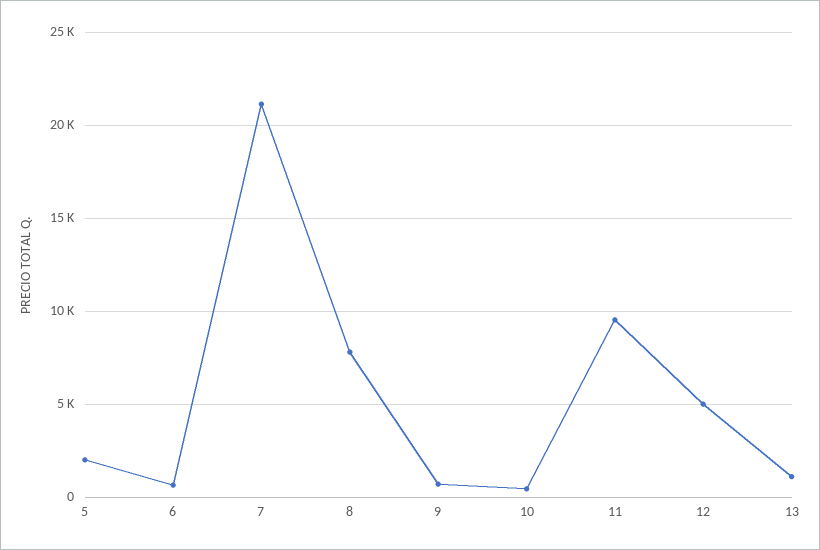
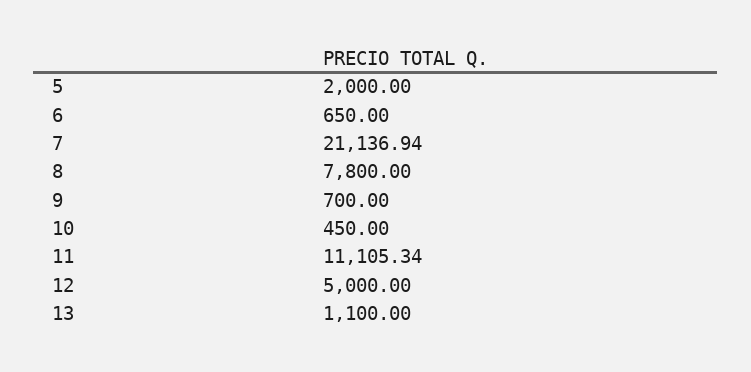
11: 9500 -> 11105.34

